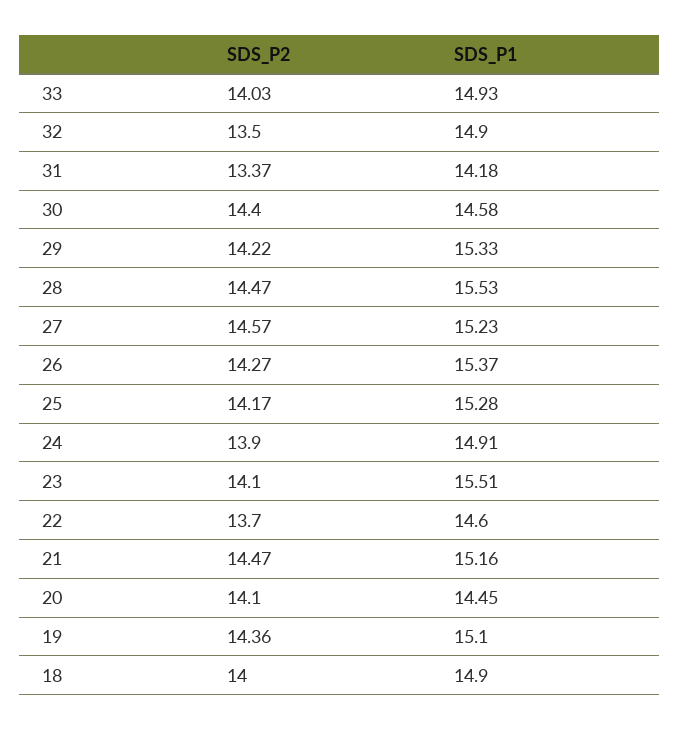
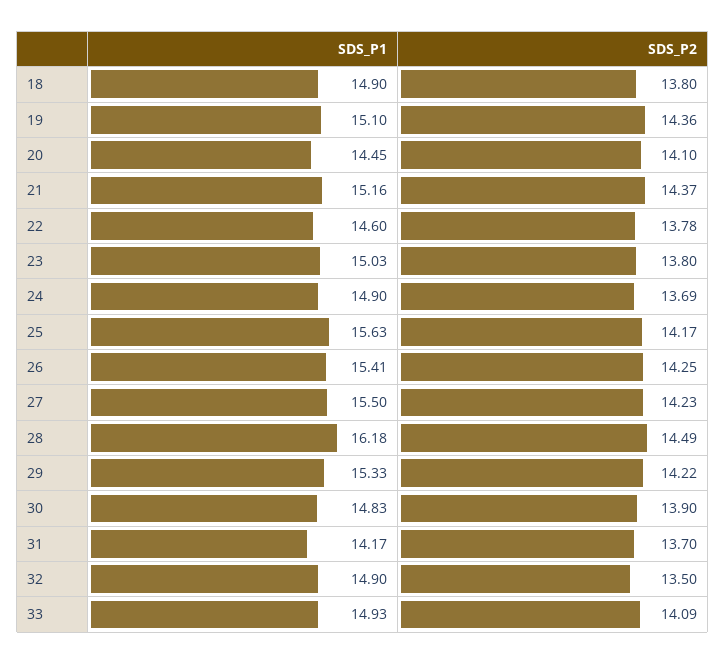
SDS_P2, 33: 14.03 -> 14.09
SDS_P2, 31: 13.37 -> 13.7
SDS_P1, 31: 14.18 -> 14.17
SDS_P2, 30: 14.4 -> 13.9
SDS_P1, 30: 14.58 -> 14.83
SDS_P2, 28: 14.47 -> 14.49
SDS_P1, 28: 15.53 -> 16.18
SDS_P2, 27: 14.57 -> 14.23
SDS_P1, 27: 15.23 -> 15.5
SDS_P2, 26: 14.27 -> 14.25
SDS_P1, 26: 15.37 -> 15.41
SDS_P1, 25: 15.28 -> 15.63
SDS_P2, 24: 13.9 -> 13.69
SDS_P1, 24: 14.91 -> 14.9
SDS_P2, 23: 14.1 -> 13.8
SDS_P1, 23: 15.51 -> 15.03
SDS_P2, 22: 13.7 -> 13.78
SDS_P2, 21: 14.47 -> 14.37
SDS_P2, 18: 14 -> 13.8

